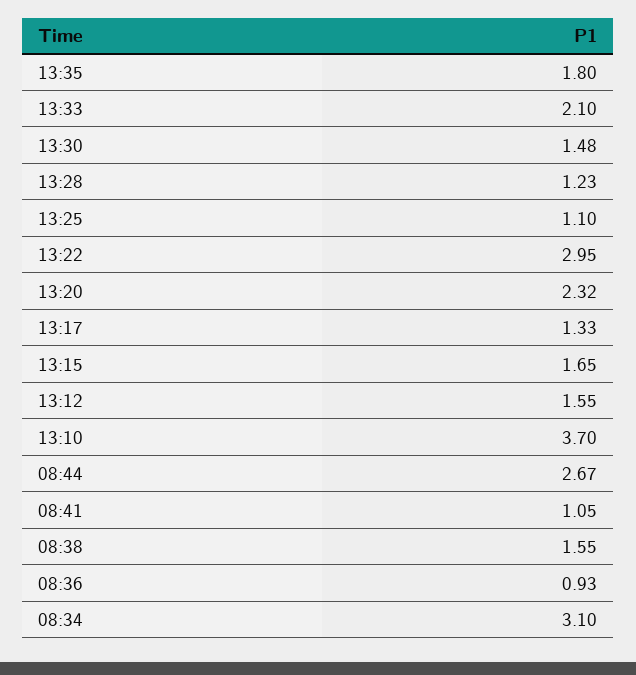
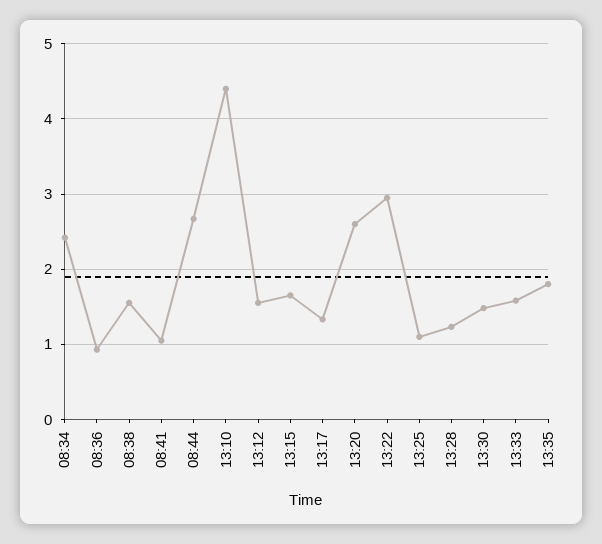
13:33: 2.1 -> 1.6
13:20: 2.32 -> 2.6
13:10: 3.7 -> 4.4
08:34: 3.1 -> 2.4

